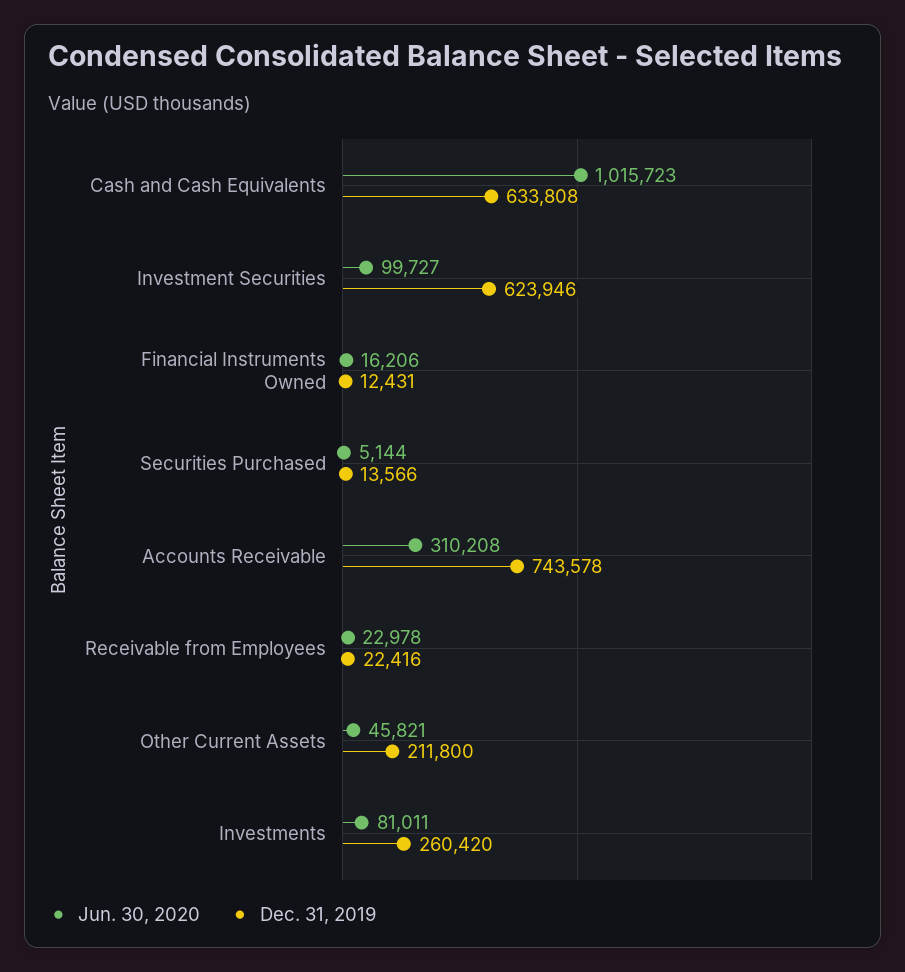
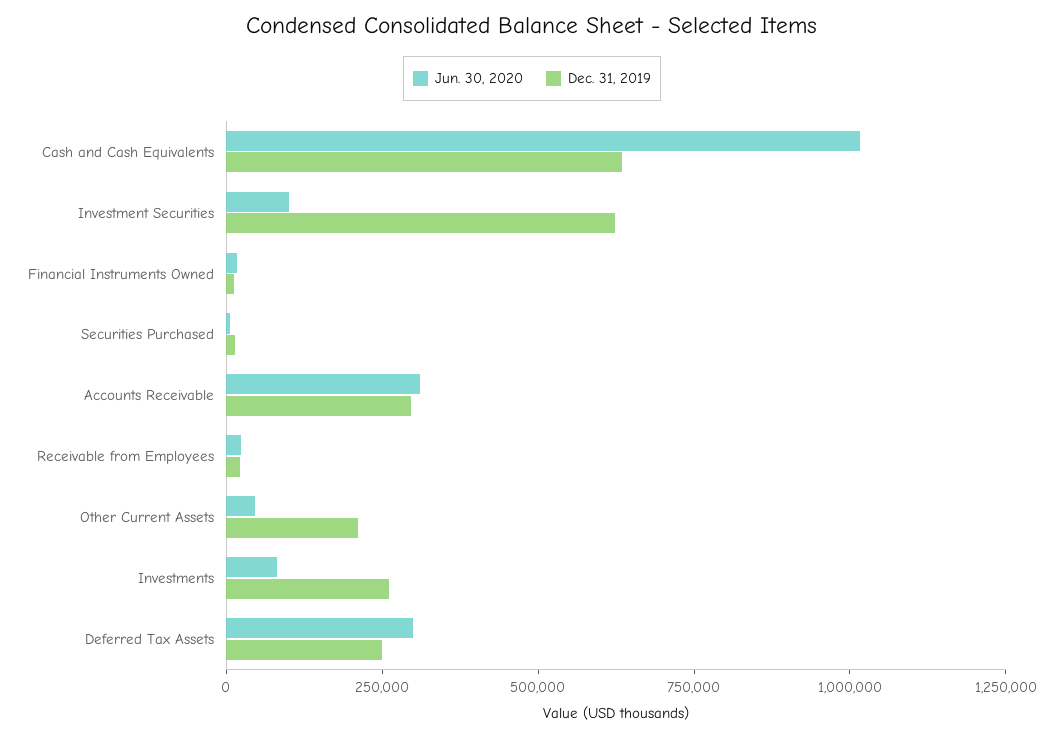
Dec. 31, 2019, Accounts Receivable: 743578 -> 300000
Jun. 30, 2020, Deferred Tax Assets: none -> 300000
Dec. 31, 2019, Deferred Tax Assets: none -> 250000

